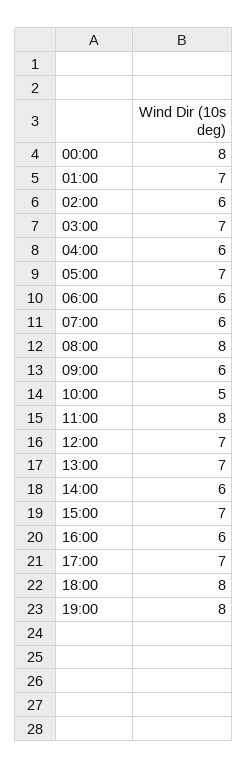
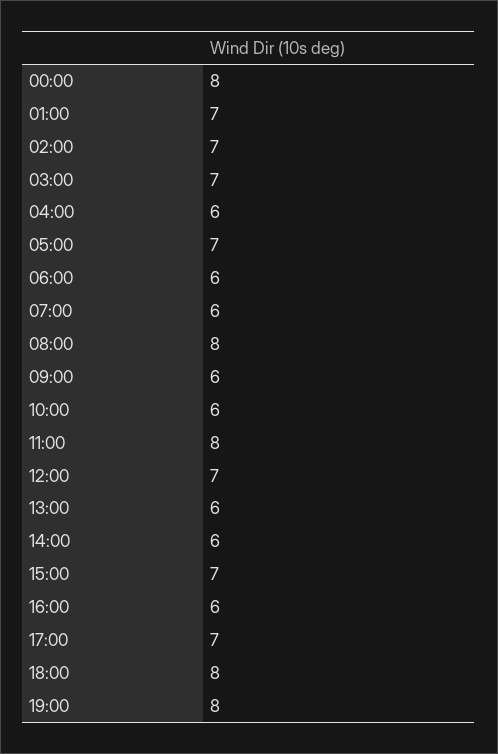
02:00: 6 -> 7
10:00: 5 -> 6
13:00: 7 -> 6

